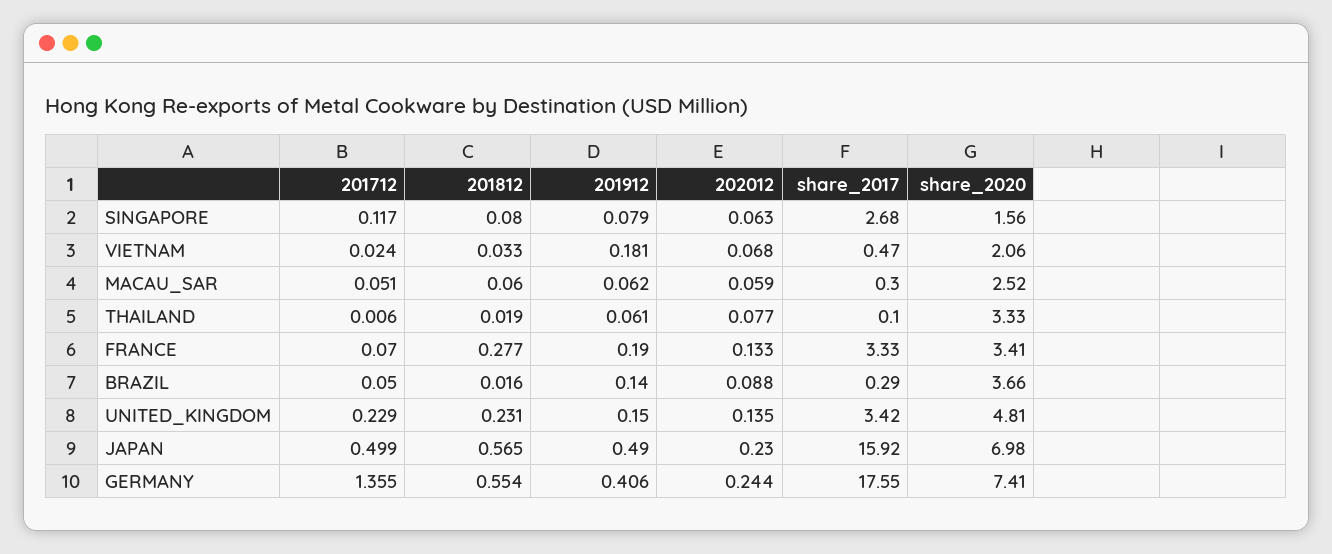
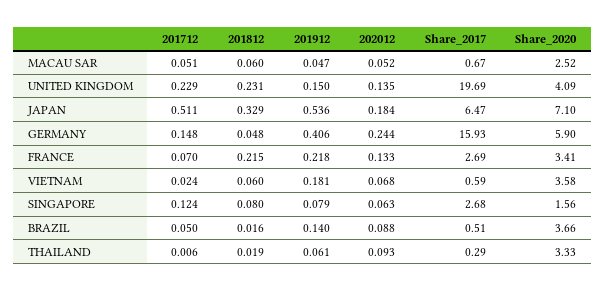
201712, SINGAPORE: 0.117 -> 0.124
201812, VIETNAM: 0.033 -> 0.06
share_2017, VIETNAM: 0.47 -> 0.59
share_2020, VIETNAM: 2.06 -> 3.58
201912, MACAU_SAR: 0.062 -> 0.047
202012, MACAU_SAR: 0.059 -> 0.052
share_2017, MACAU_SAR: 0.3 -> 0.67
202012, THAILAND: 0.077 -> 0.093
share_2017, THAILAND: 0.1 -> 0.29
201812, FRANCE: 0.277 -> 0.215
201912, FRANCE: 0.19 -> 0.218
share_2017, FRANCE: 3.33 -> 2.69
share_2017, BRAZIL: 0.29 -> 0.51
share_2017, UNITED_KINGDOM: 3.42 -> 19.69
share_2020, UNITED_KINGDOM: 4.81 -> 4.09
201712, JAPAN: 0.499 -> 0.511
201812, JAPAN: 0.565 -> 0.329
201912, JAPAN: 0.49 -> 0.536
202012, JAPAN: 0.23 -> 0.184
share_2017, JAPAN: 15.92 -> 6.47
share_2020, JAPAN: 6.98 -> 7.1
201712, GERMANY: 1.355 -> 0.148
201812, GERMANY: 0.554 -> 0.048
share_2017, GERMANY: 17.55 -> 15.93
share_2020, GERMANY: 7.41 -> 5.9

